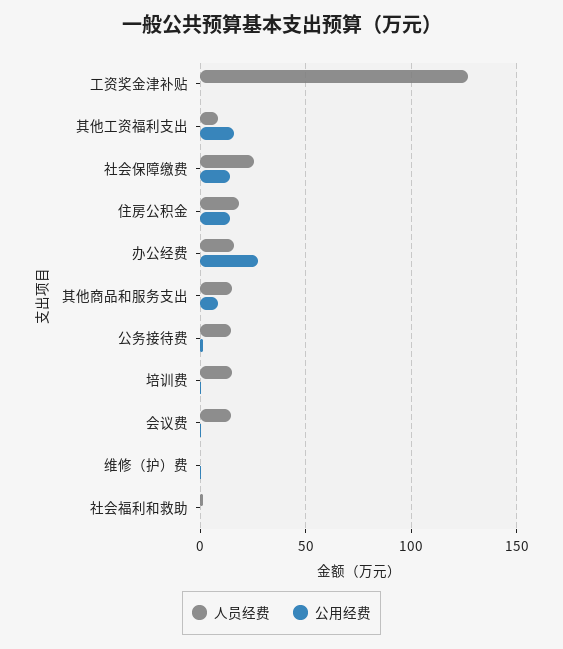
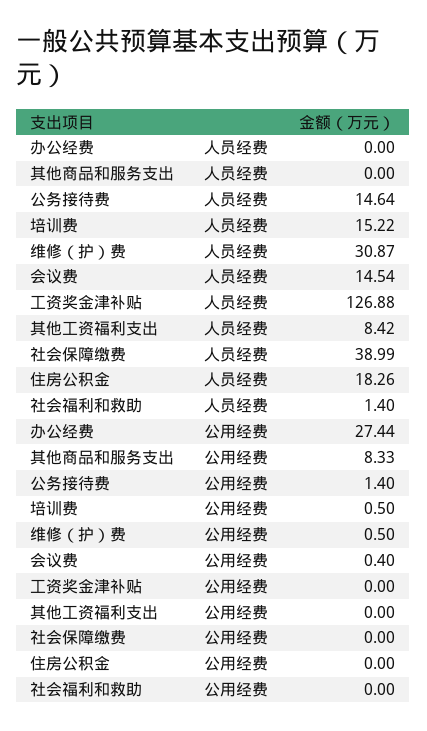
公用经费, 其他工资福利支出: 15 -> 0
人员经费, 社会保障缴费: 25 -> 38.99
公用经费, 社会保障缴费: 15 -> 0
公用经费, 住房公积金: 15 -> 0
人员经费, 办公经费: 15 -> 0
人员经费, 其他商品和服务支出: 15 -> 0
人员经费, 维修（护）费: 0 -> 30.87

